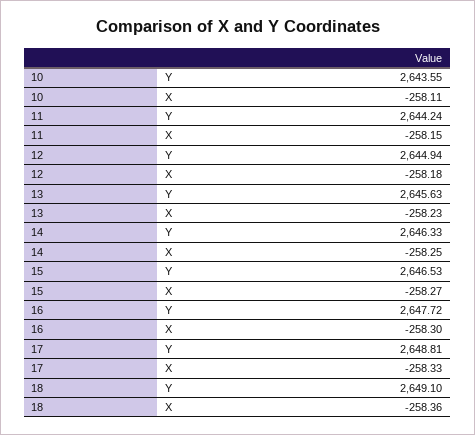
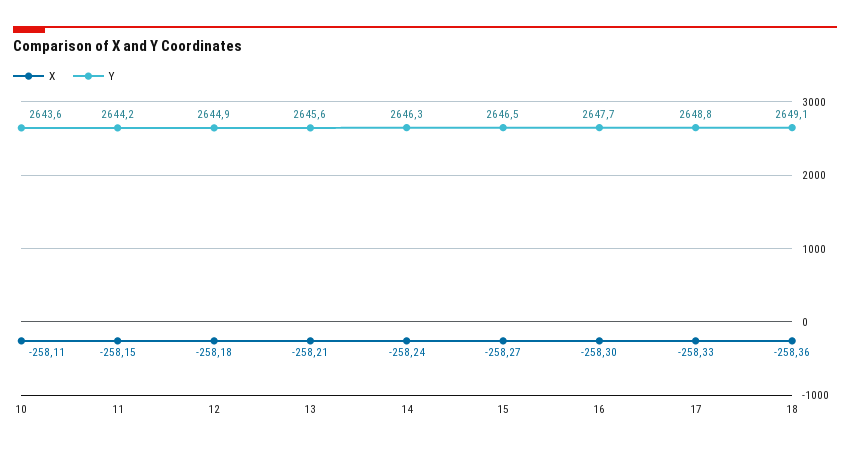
X, 13: -258.23 -> -258.21
X, 14: -258.25 -> -258.24

